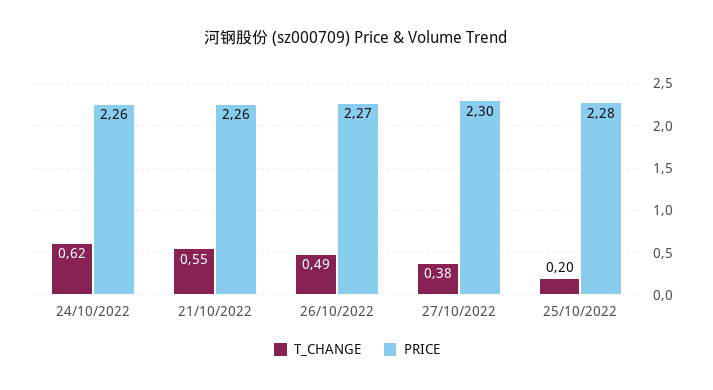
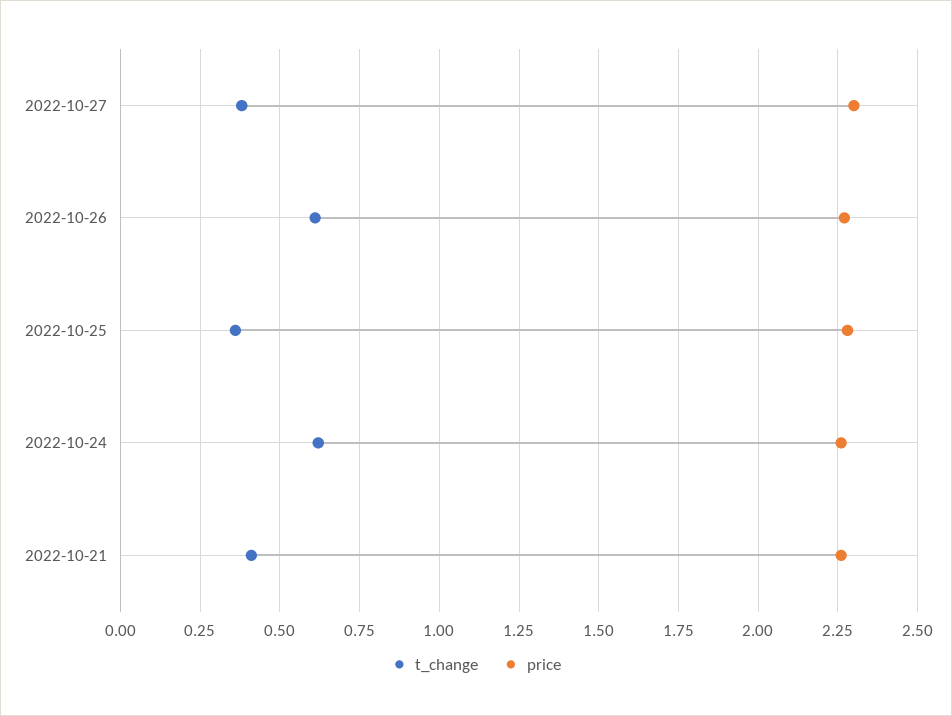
T_CHANGE, 21/10/2022: 0.55 -> 0.4
T_CHANGE, 26/10/2022: 0.49 -> 0.6
T_CHANGE, 25/10/2022: 0.2 -> 0.35

